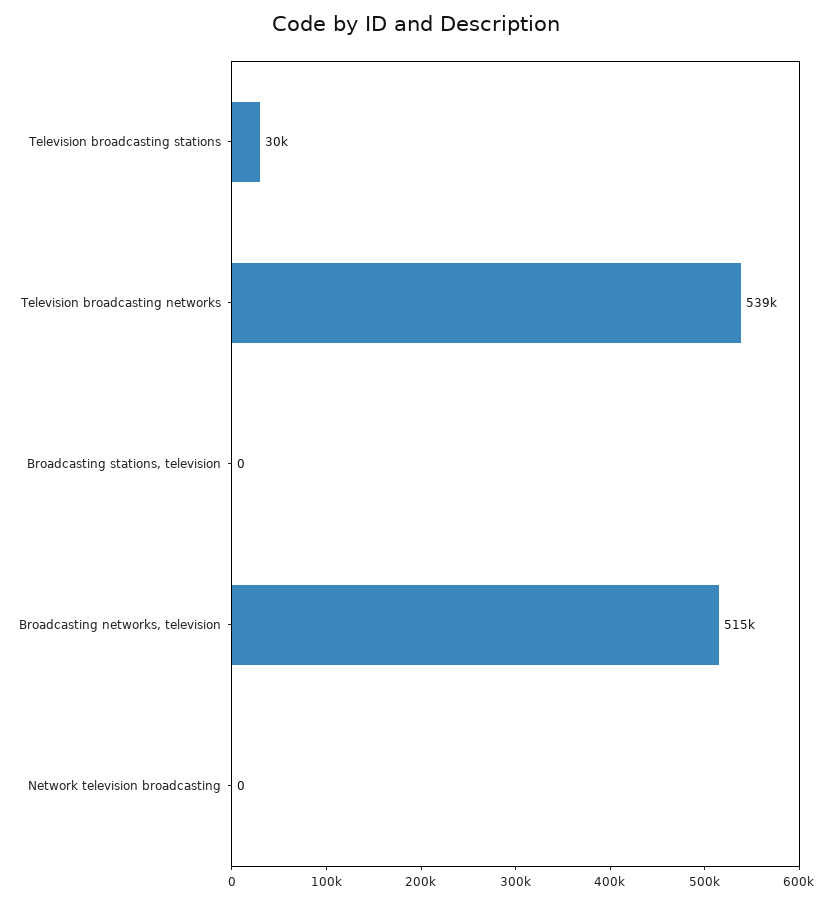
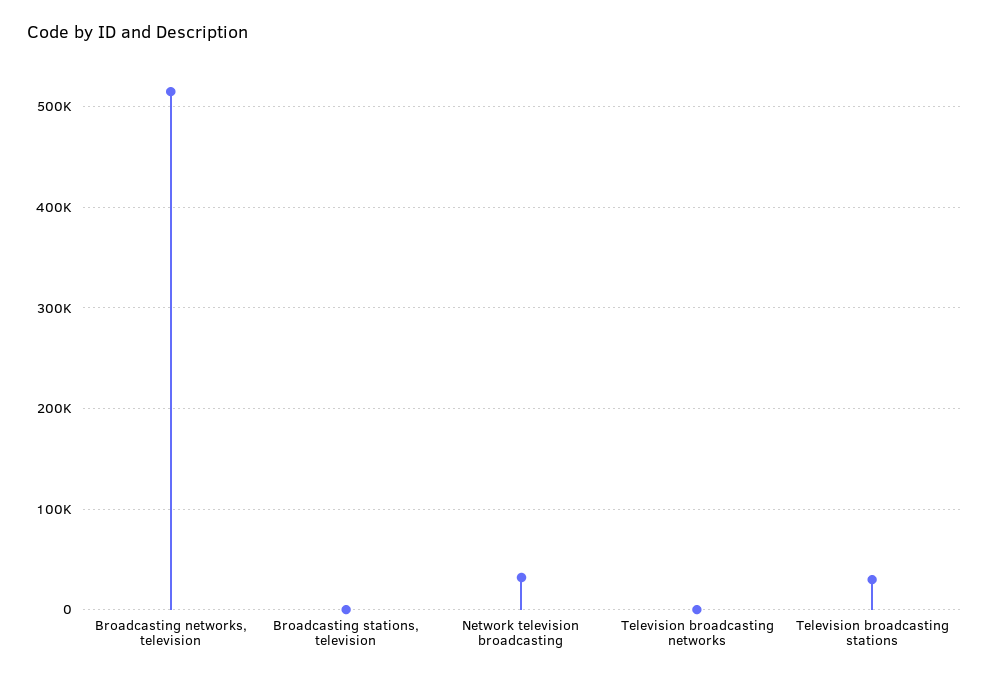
Television broadcasting networks: 539000 -> 0
Network television broadcasting: 0 -> 30000

